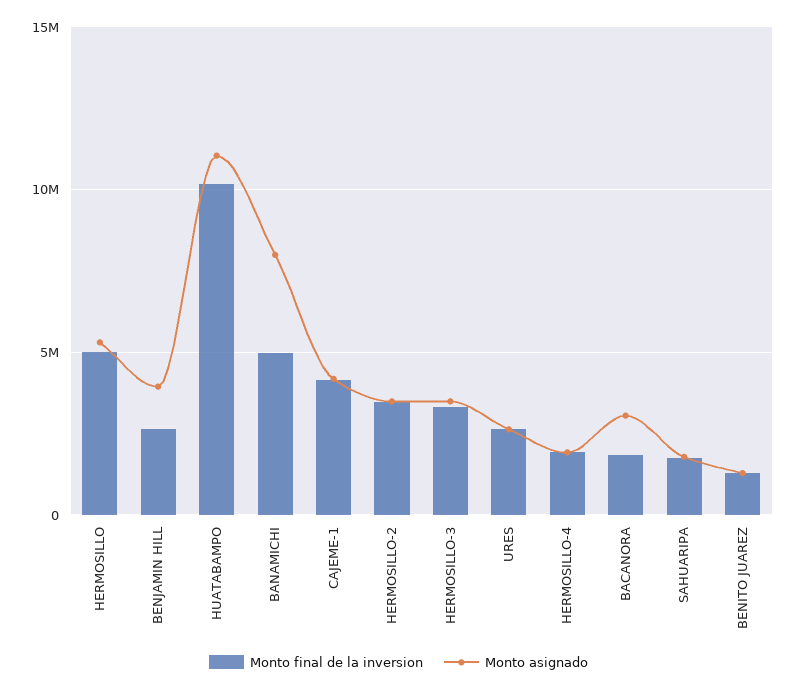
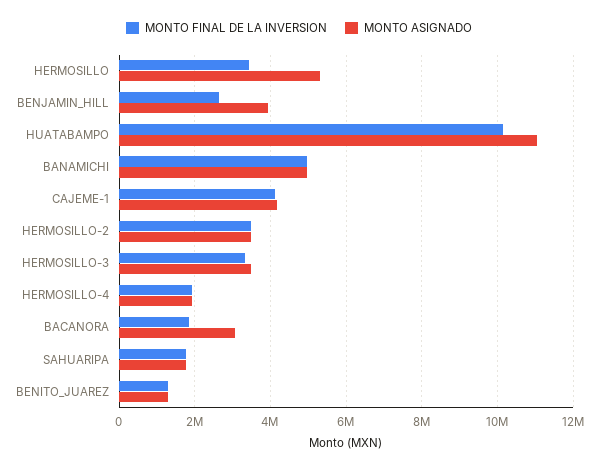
Monto final de la inversion, HERMOSILLO: 5000000 -> 3400000
Monto asignado, BANAMICHI: 8000000 -> 5000000
Monto final de la inversion, URES: 2500000 -> none
Monto asignado, URES: 2500000 -> none

